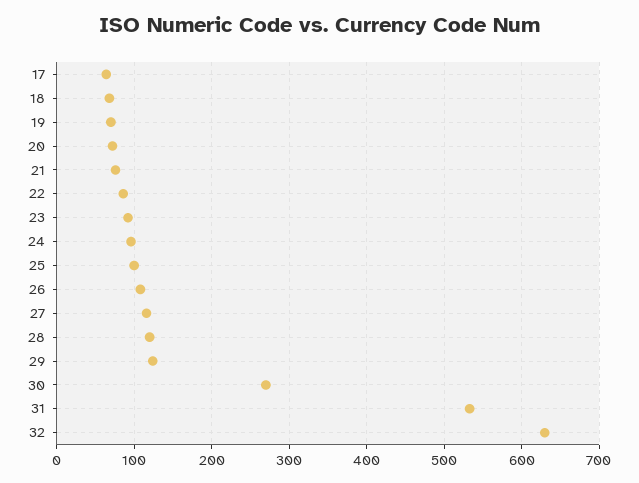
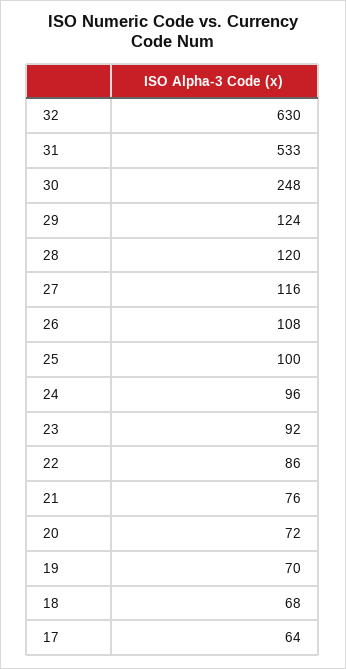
30: 270 -> 248

